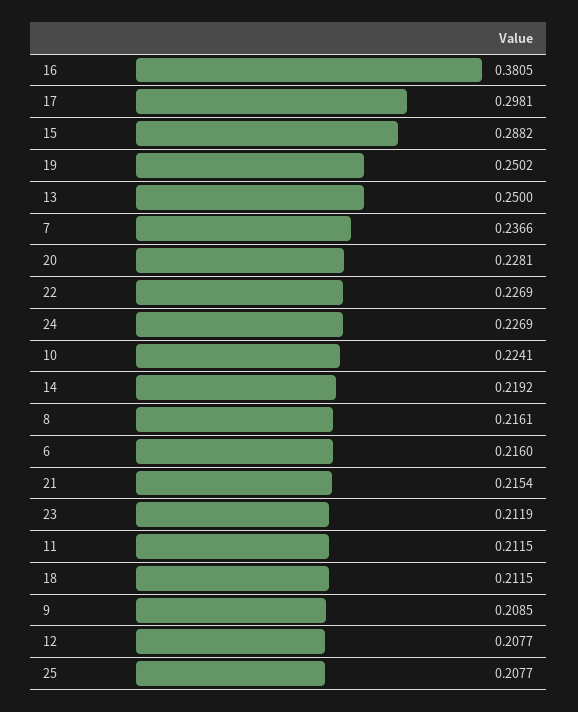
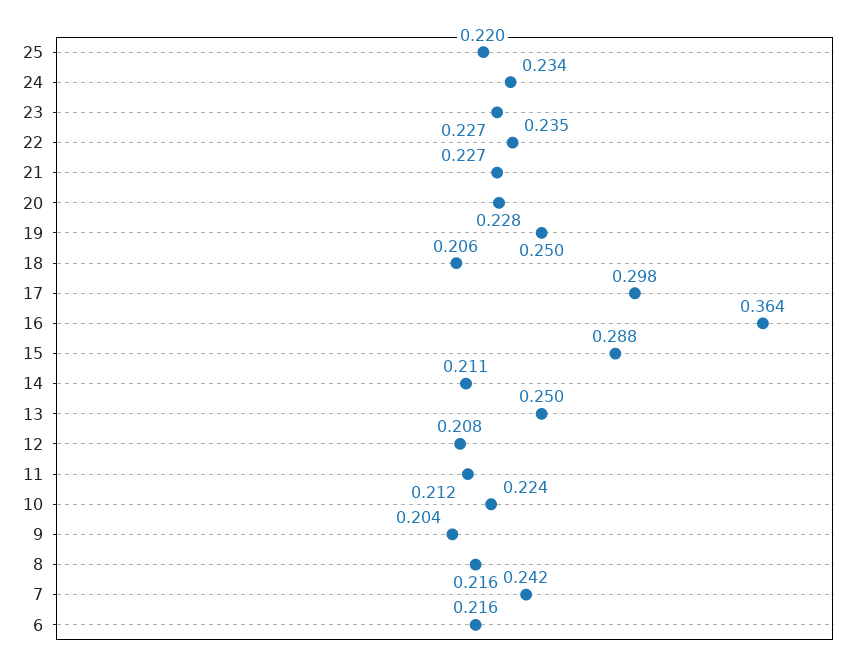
16: 0.3805 -> 0.364
7: 0.2366 -> 0.242
22: 0.2269 -> 0.235
24: 0.2269 -> 0.234
14: 0.2192 -> 0.211
21: 0.2154 -> 0.227
23: 0.2119 -> 0.227
18: 0.2115 -> 0.206
9: 0.2085 -> 0.204
25: 0.2077 -> 0.22

